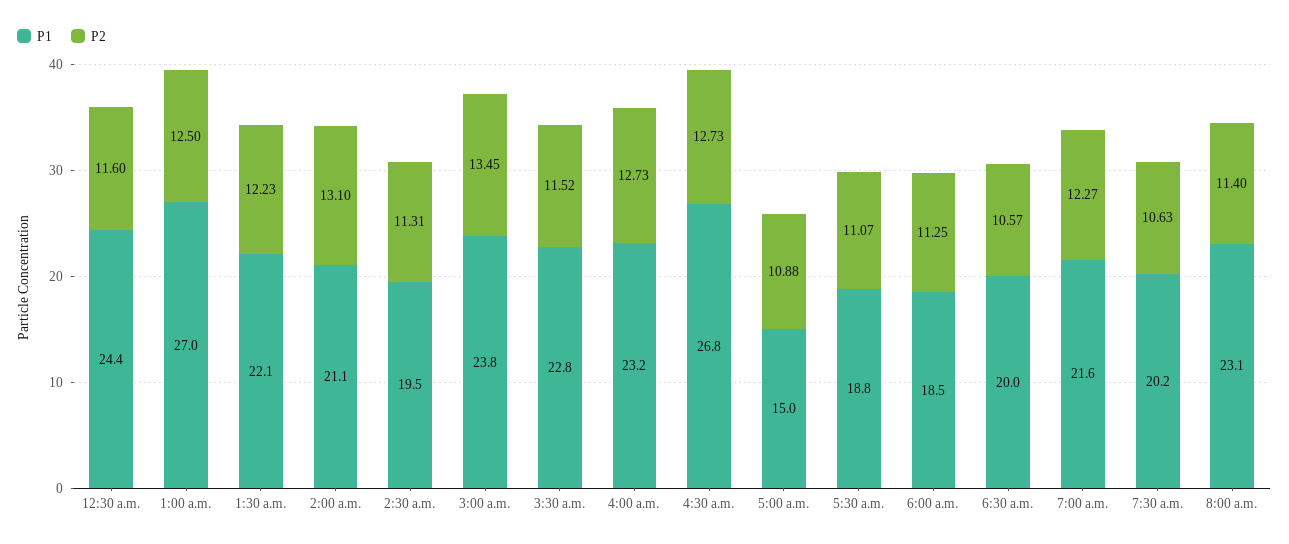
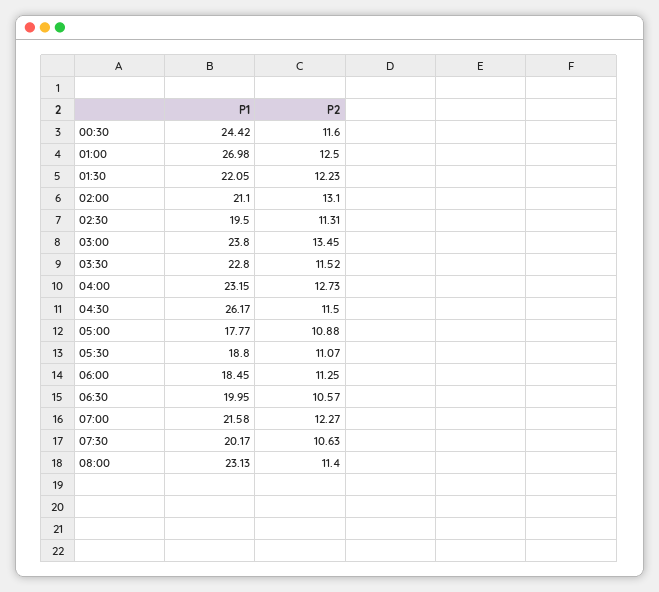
P1, 4:30 a.m.: 26.8 -> 26.17
P2, 4:30 a.m.: 12.73 -> 11.5
P1, 5:00 a.m.: 15 -> 17.77

